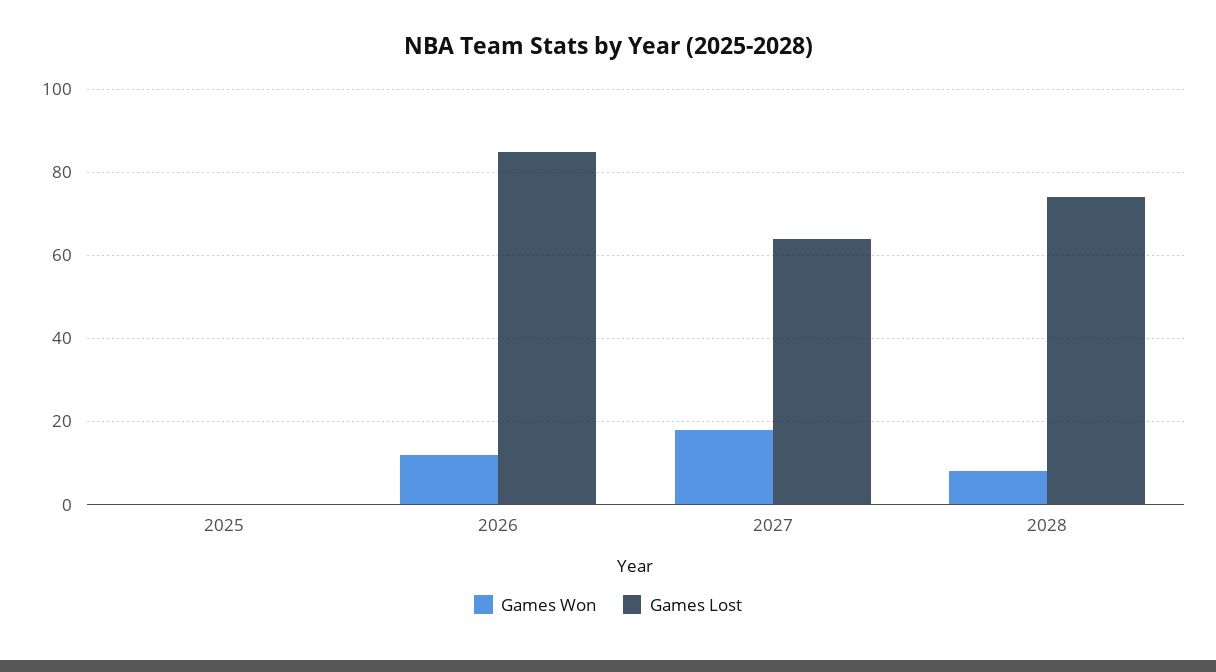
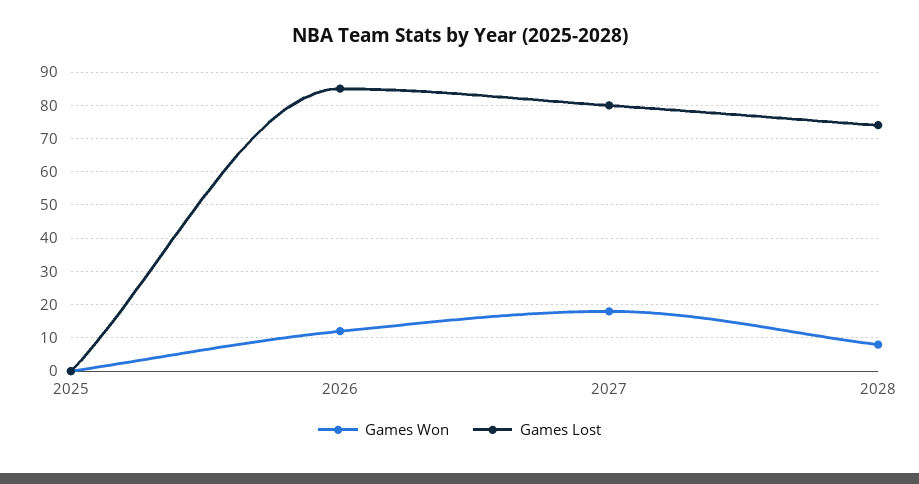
Games Lost, 2027: 65 -> 80

